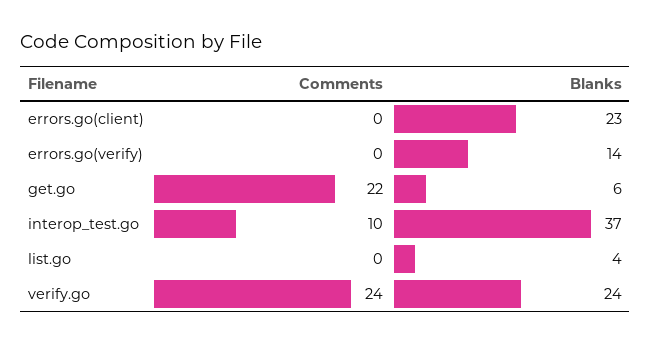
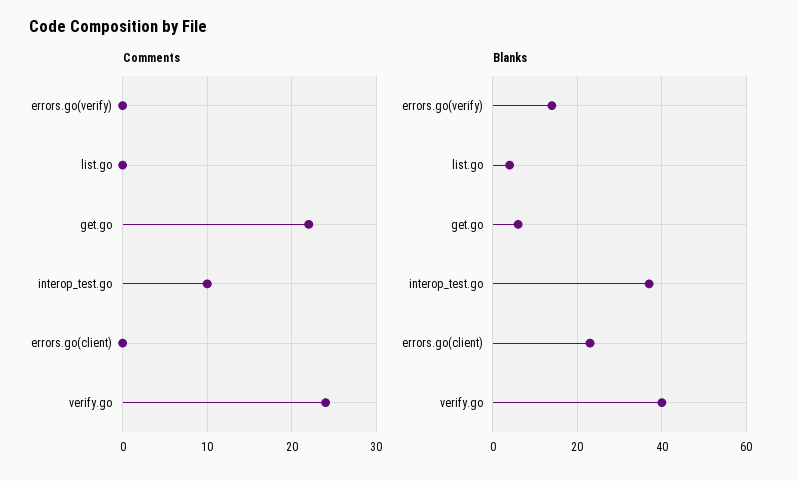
Blanks, verify.go: 24 -> 40

